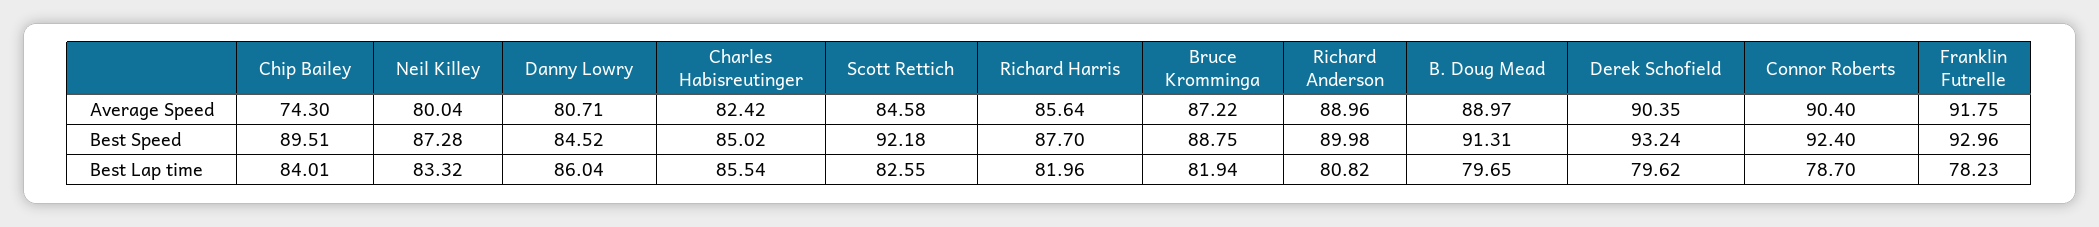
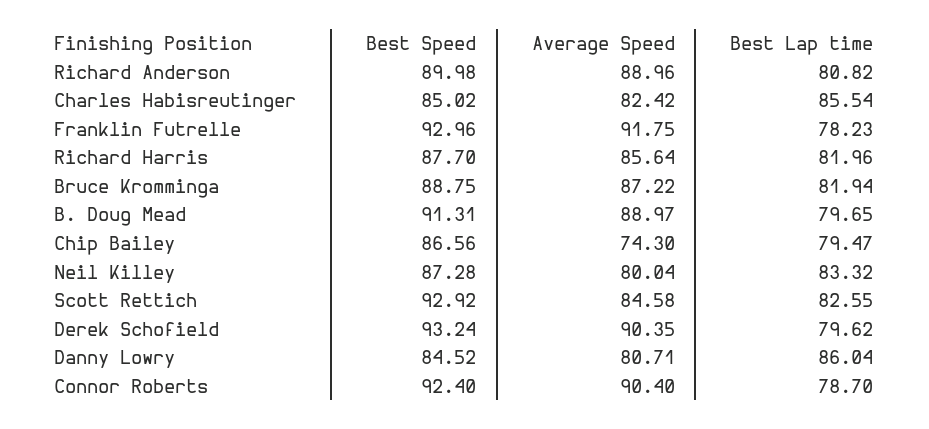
Chip Bailey, Best Speed: 89.51 -> 86.56
Scott Rettich, Best Speed: 92.18 -> 92.92
Chip Bailey, Best Lap time: 84.01 -> 79.47

